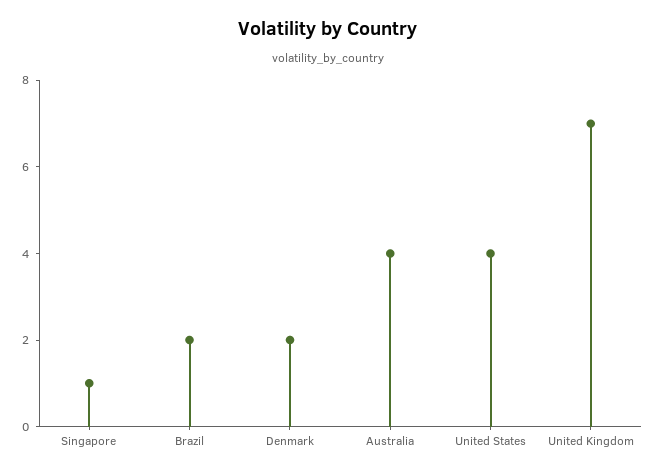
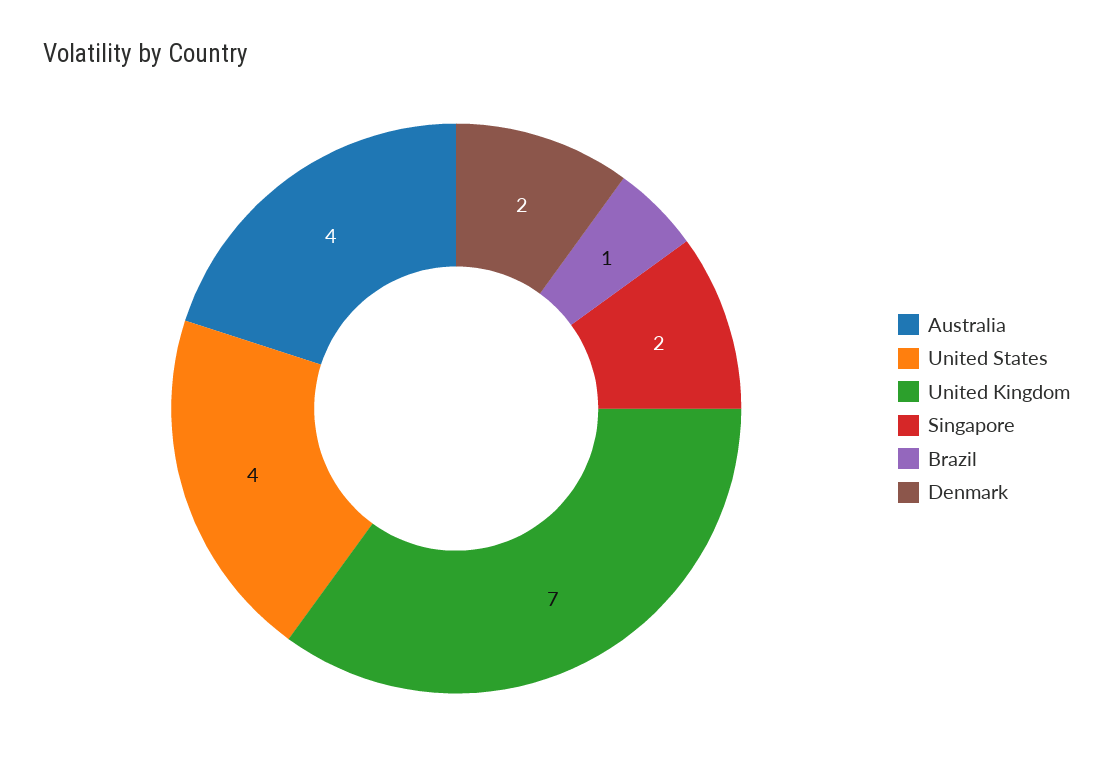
Singapore: 1 -> 2
Brazil: 2 -> 1

